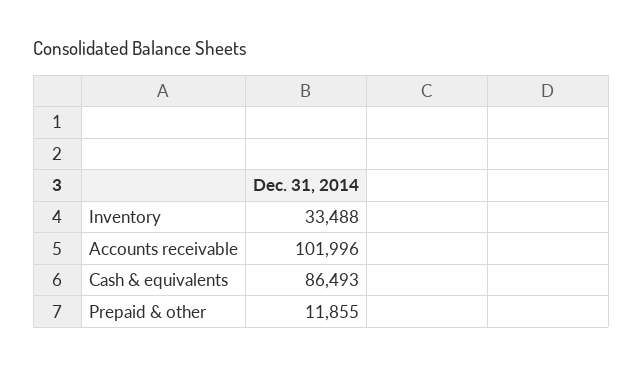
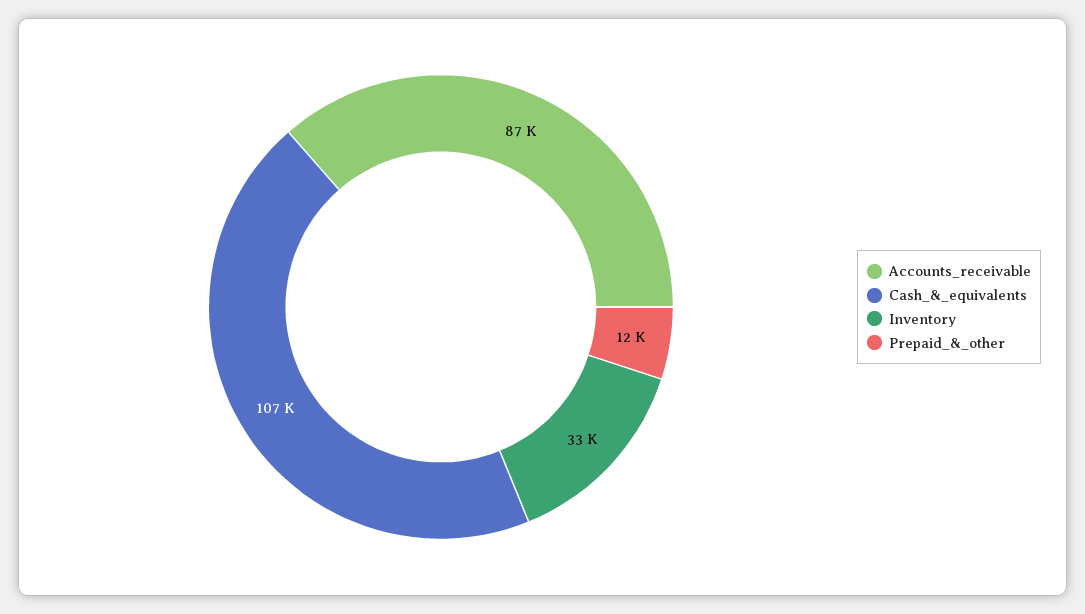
Accounts receivable: 101996 -> 87000
Cash & equivalents: 86493 -> 107000

